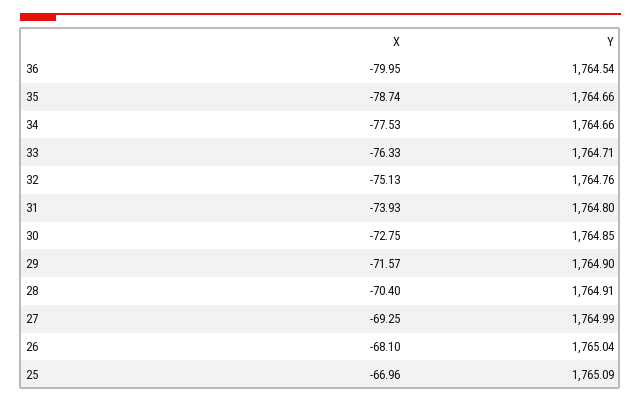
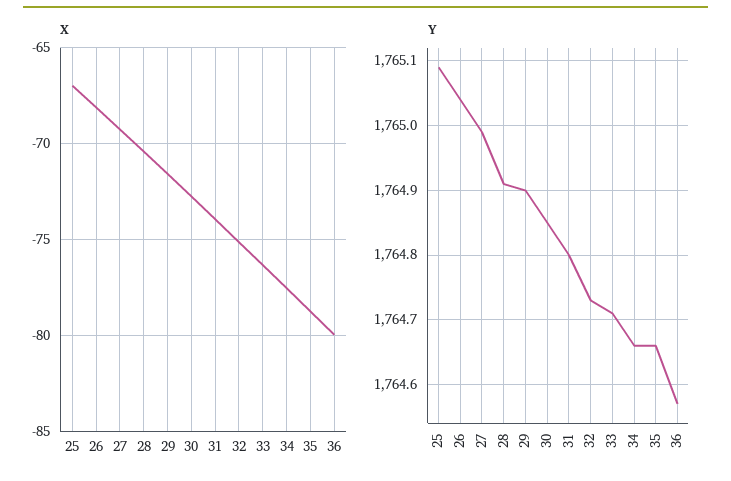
Y, 36: 1764.54 -> 1764.57
Y, 32: 1764.76 -> 1764.73

